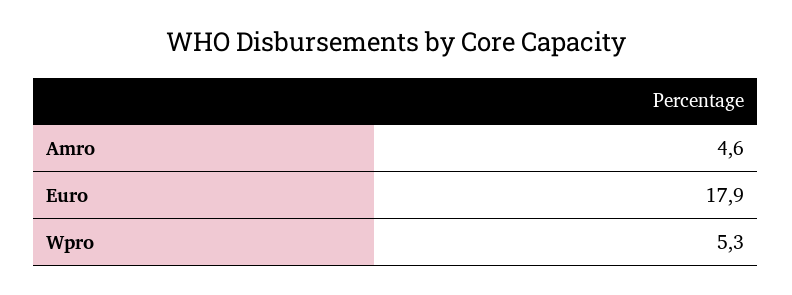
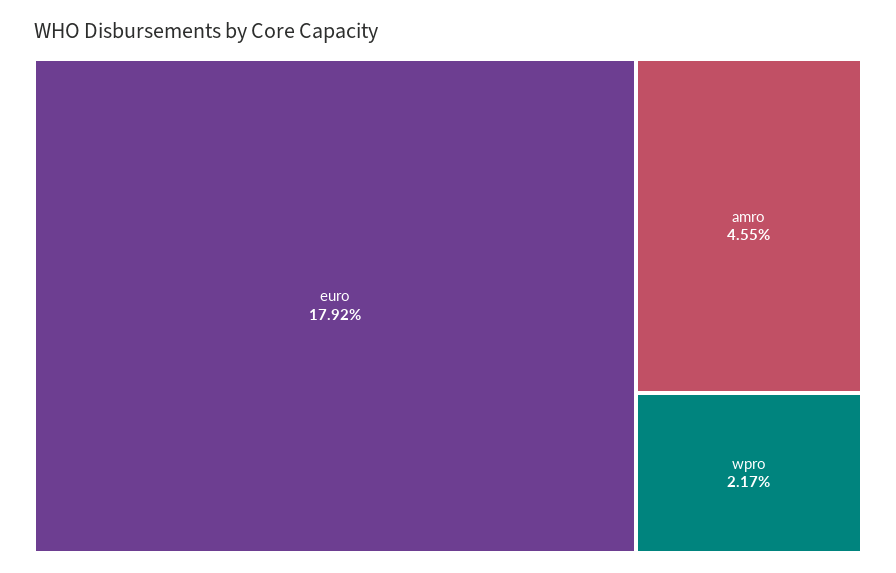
Wpro: 5.3 -> 2.17

